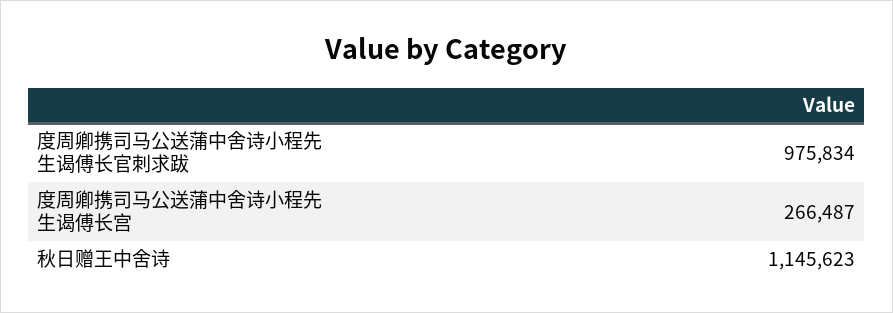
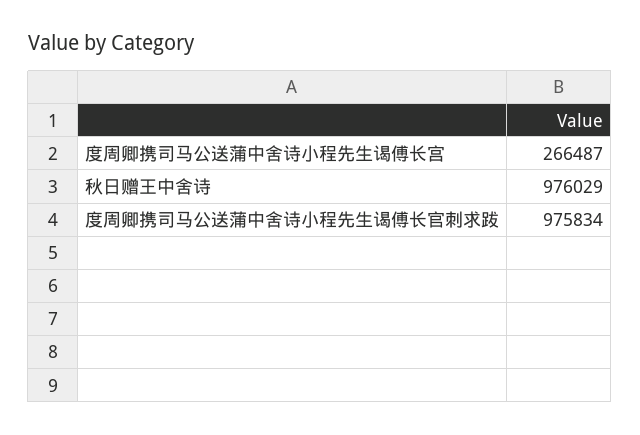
秋日赠王中舍诗: 1145623 -> 976029

